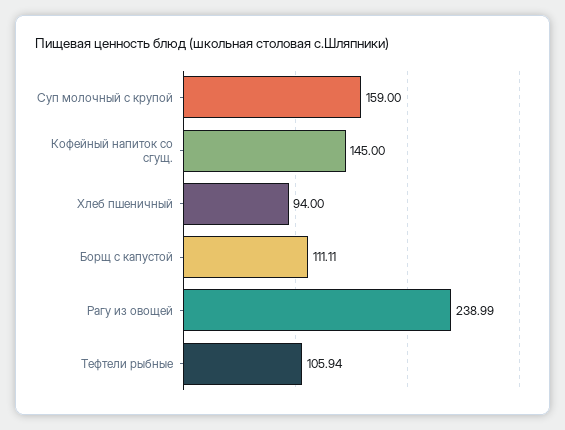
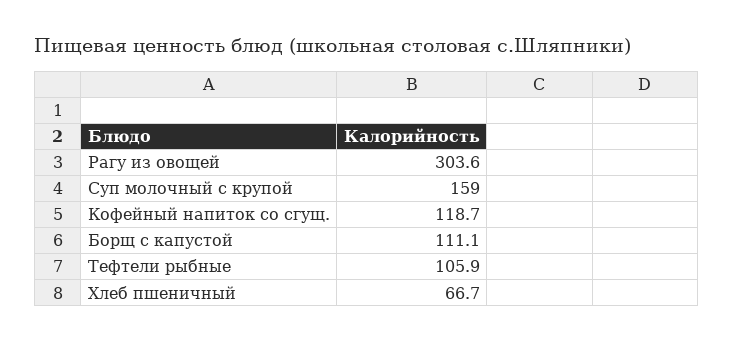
Кофейный напиток со сгущ.: 145 -> 118.7
Хлеб пшеничный: 94 -> 66.7
Рагу из овощей: 238.99 -> 303.6

